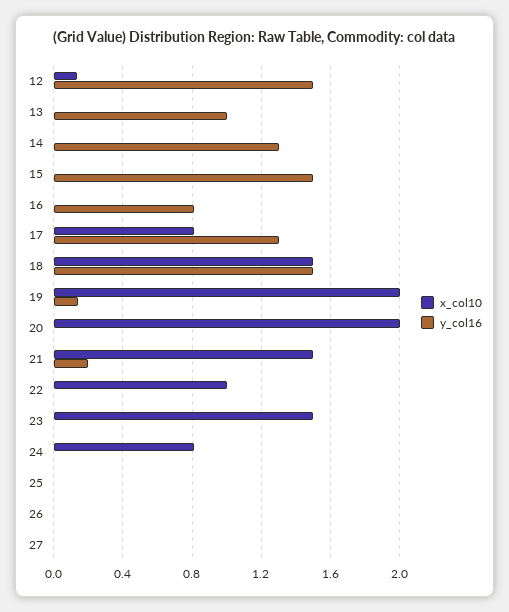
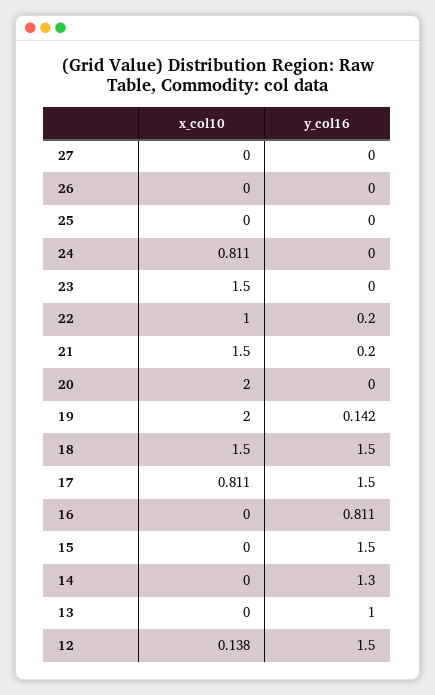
y_col16, 17: 1.3 -> 1.5
y_col16, 22: 0 -> 0.2

